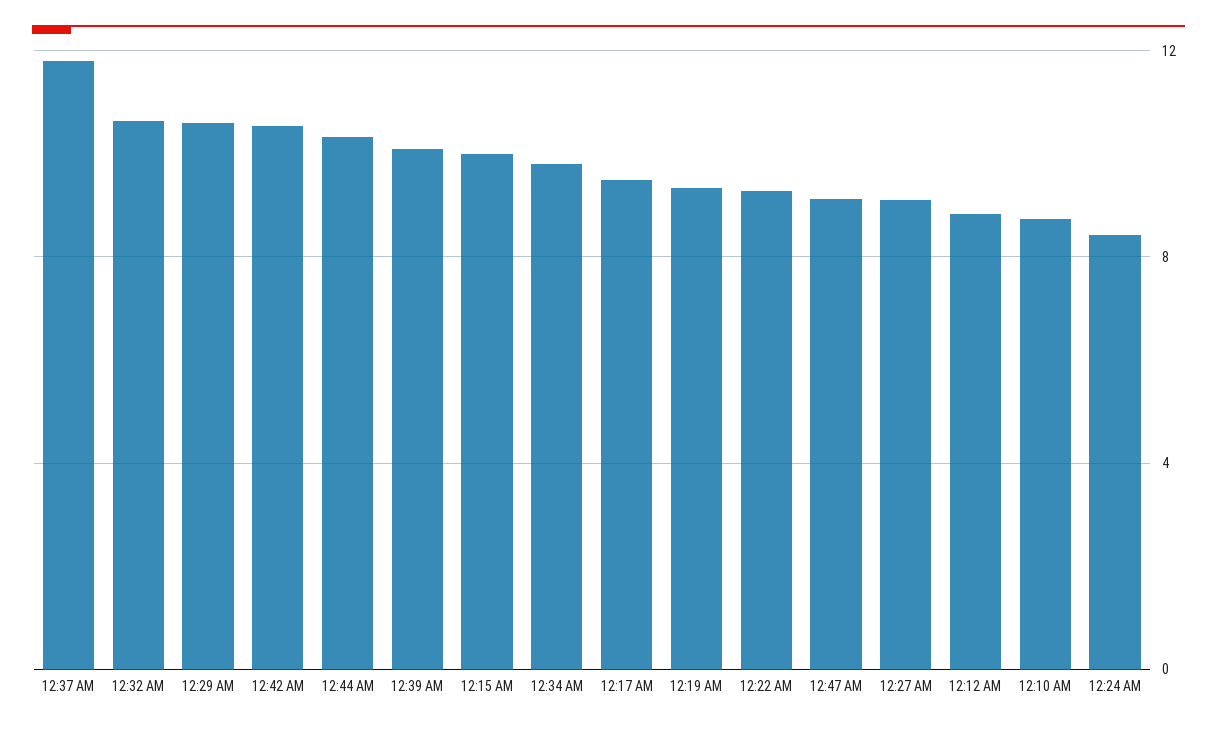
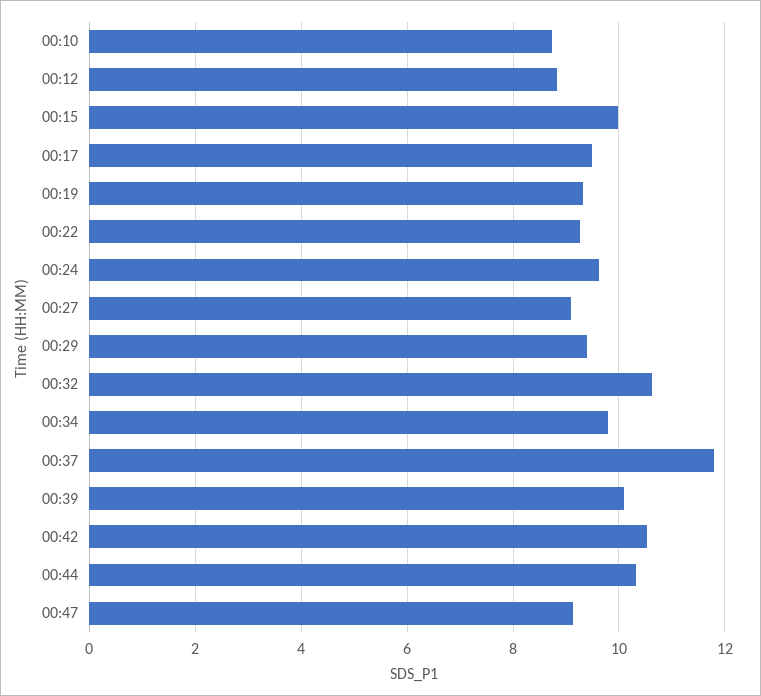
12:29 AM: 10.5 -> 9.4
12:24 AM: 8.5 -> 9.6

